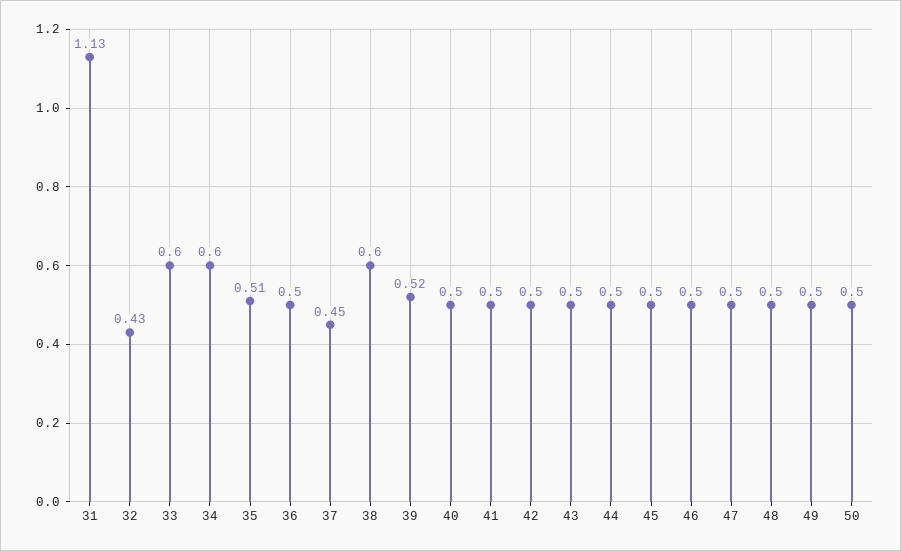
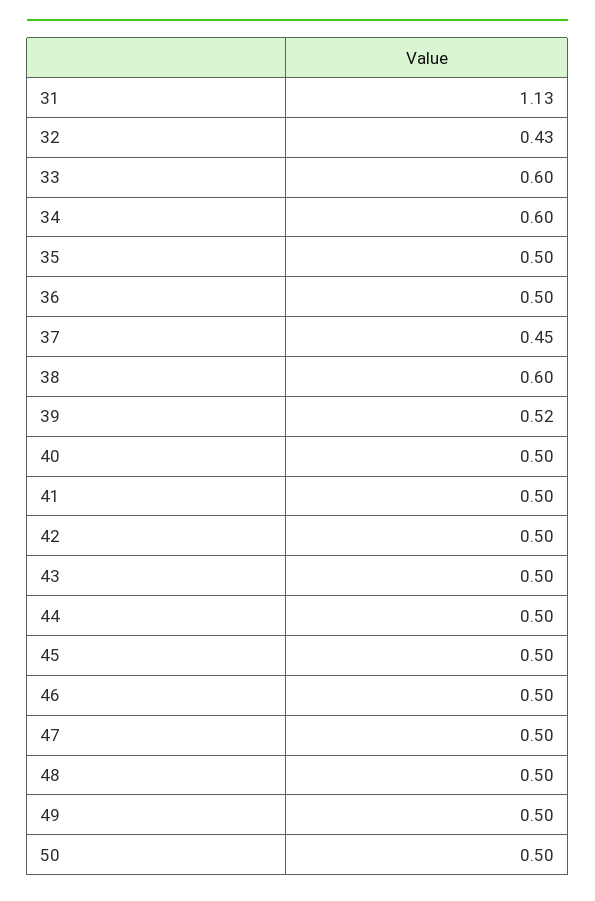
35: 0.51 -> 0.5

